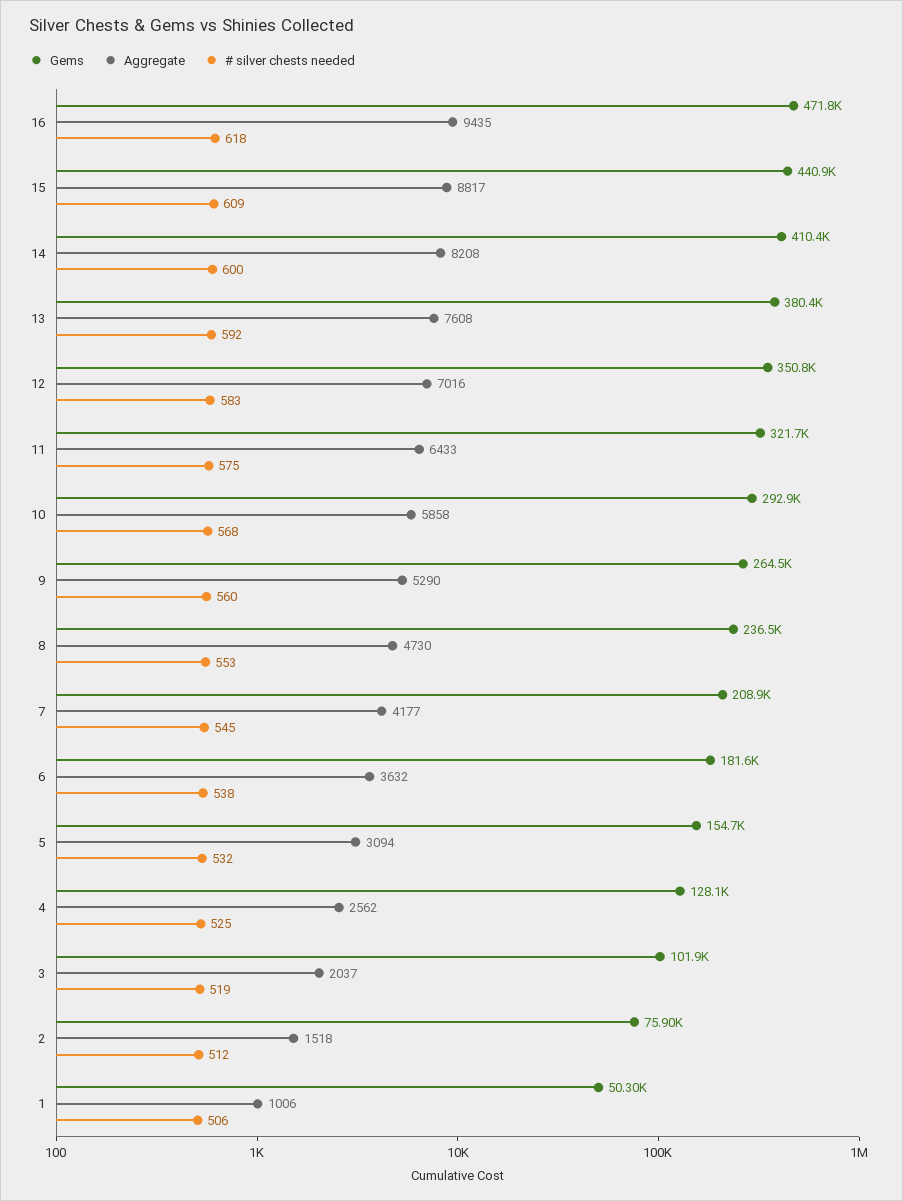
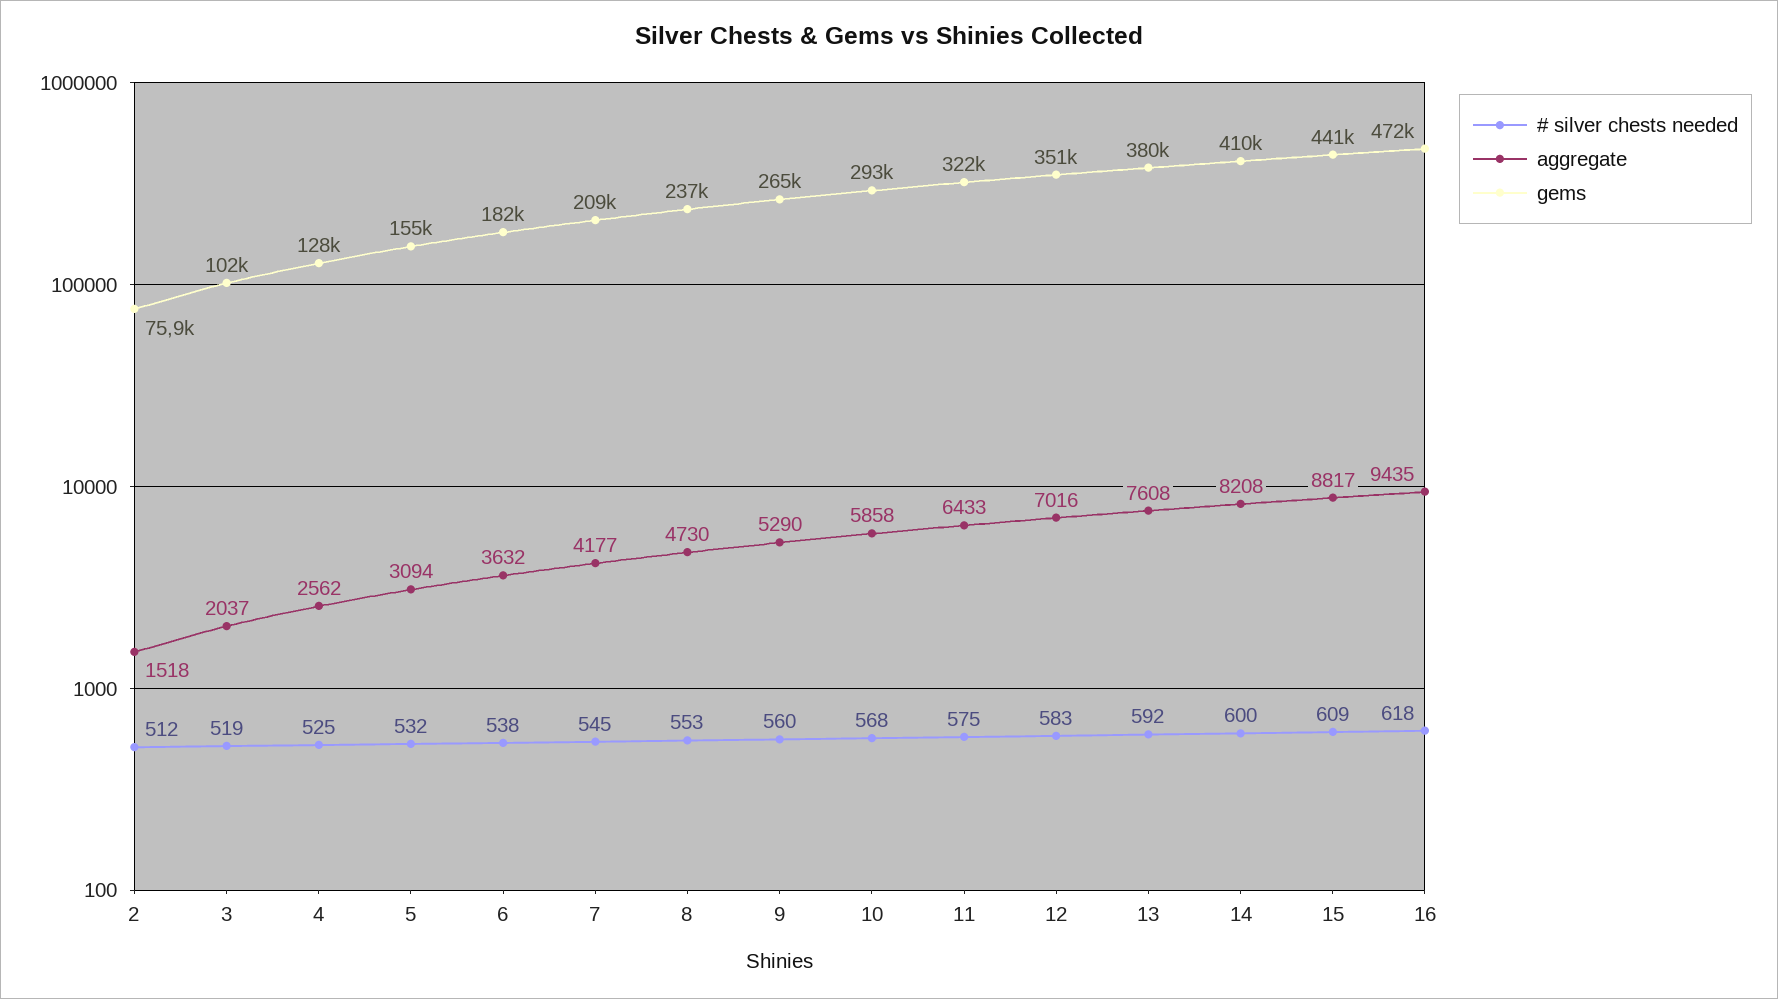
Gems, 1: 50300 -> none
Aggregate, 1: 1006 -> none
# silver chests needed, 1: 506 -> none

